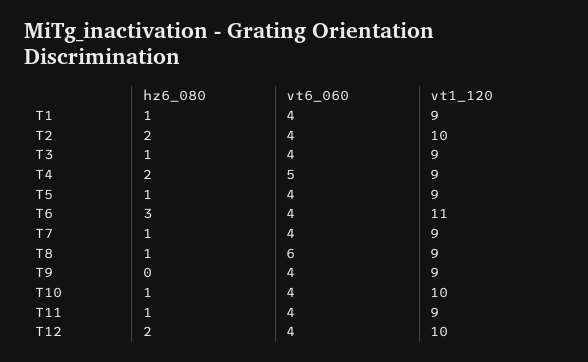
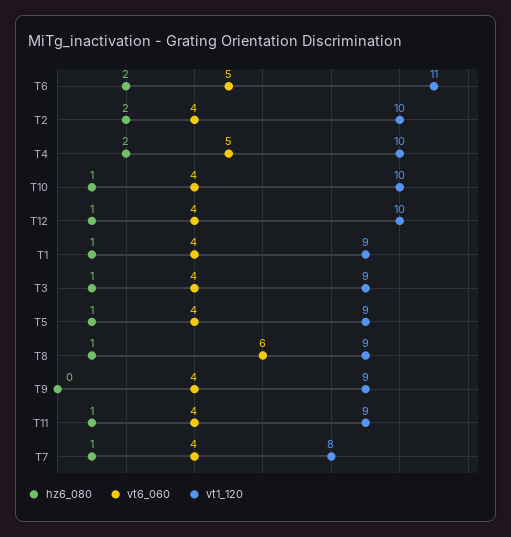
vt1_120, T4: 9 -> 10
hz6_080, T6: 3 -> 2
vt6_060, T6: 4 -> 5
vt1_120, T7: 9 -> 8
hz6_080, T12: 2 -> 1

